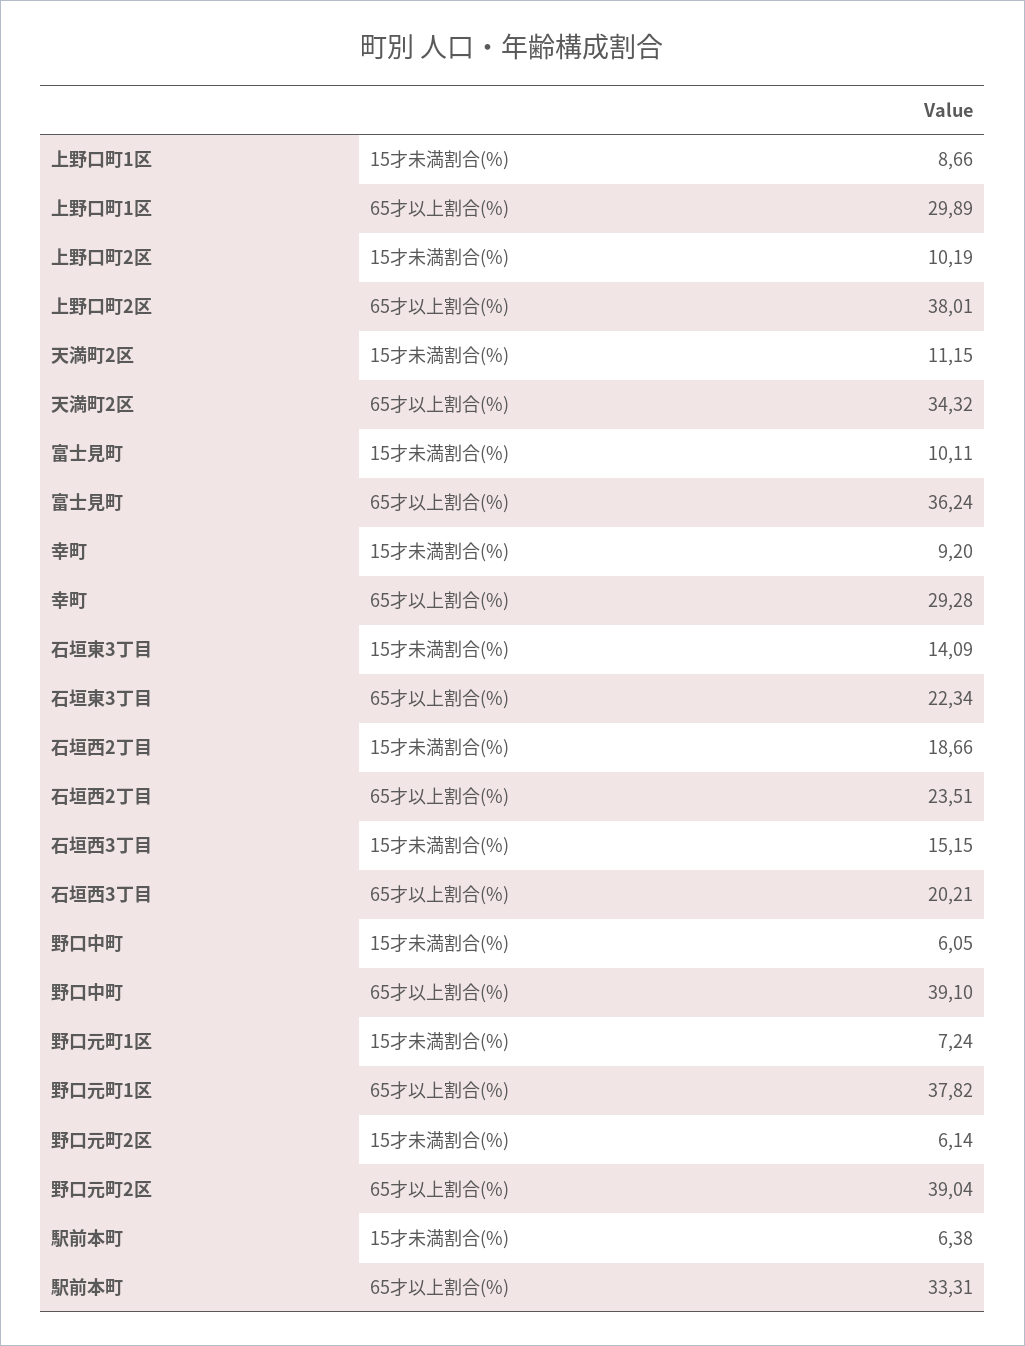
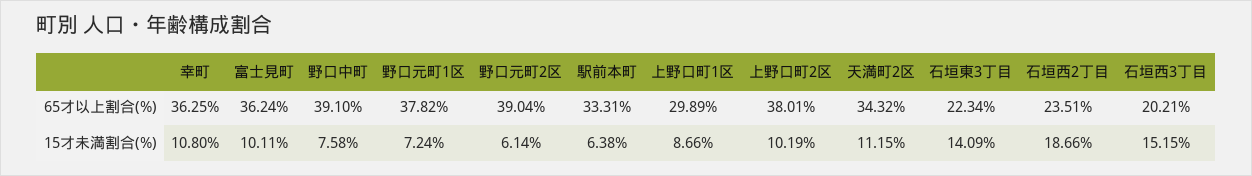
幸町, 15才未満割合(%): 9.2 -> 10.8
幸町, 65才以上割合(%): 29.28 -> 36.25
野口中町, 15才未満割合(%): 6.05 -> 7.58

